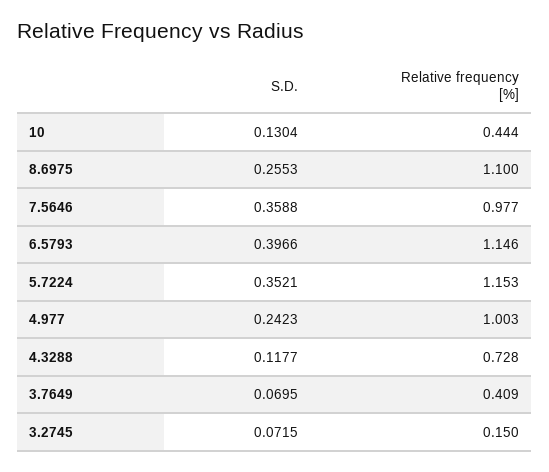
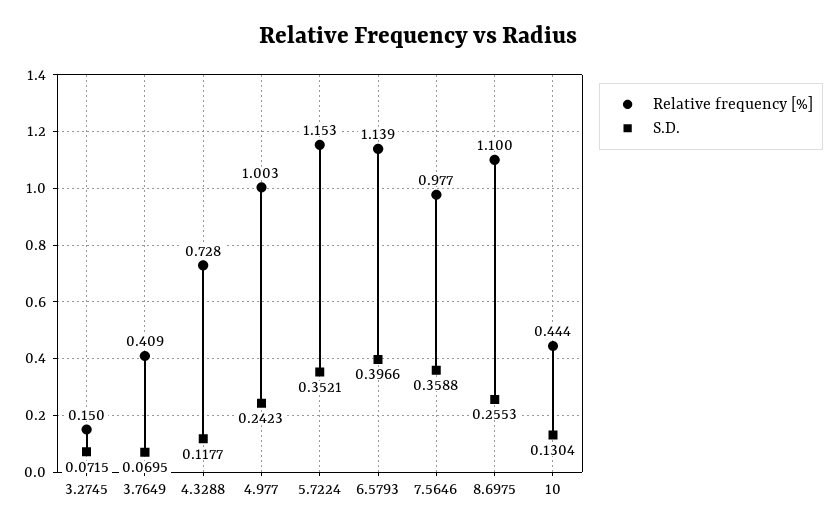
Relative frequency [%], 6.5793: 1.146 -> 1.139

